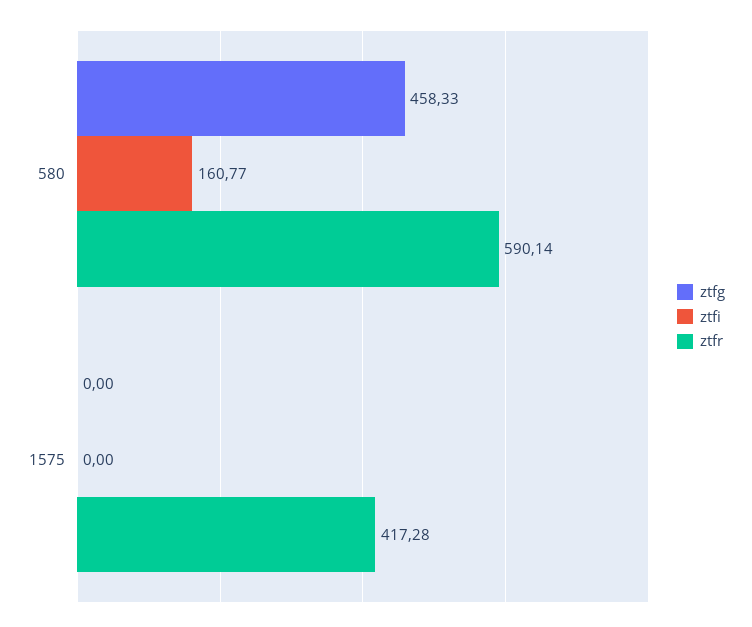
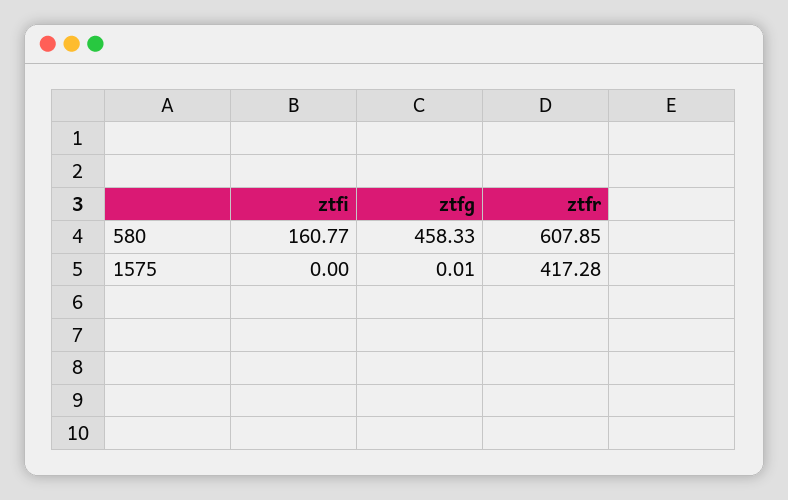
ztfr, 580: 590.14 -> 607.85
ztfg, 1575: 0 -> 0.01

